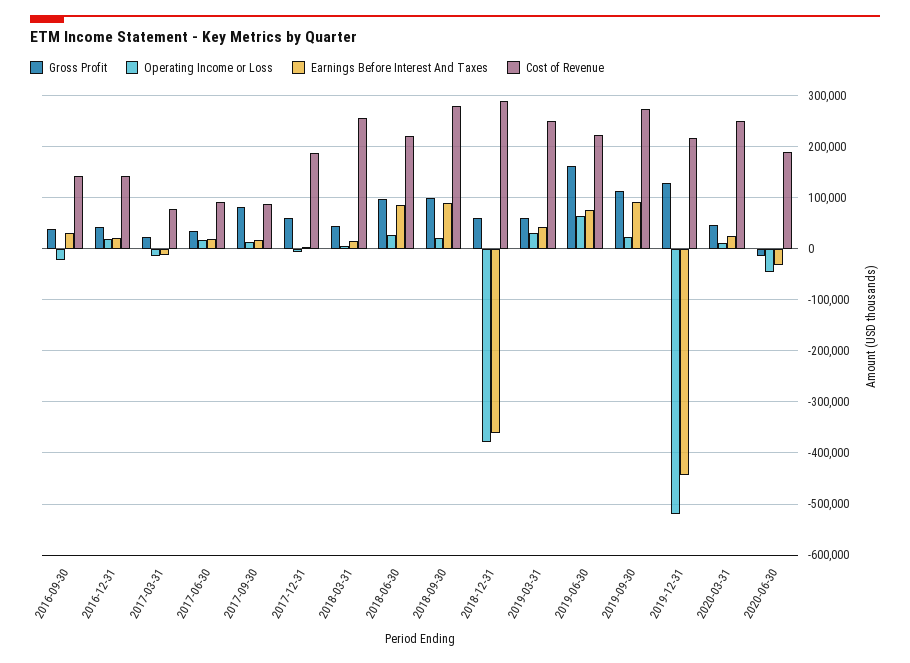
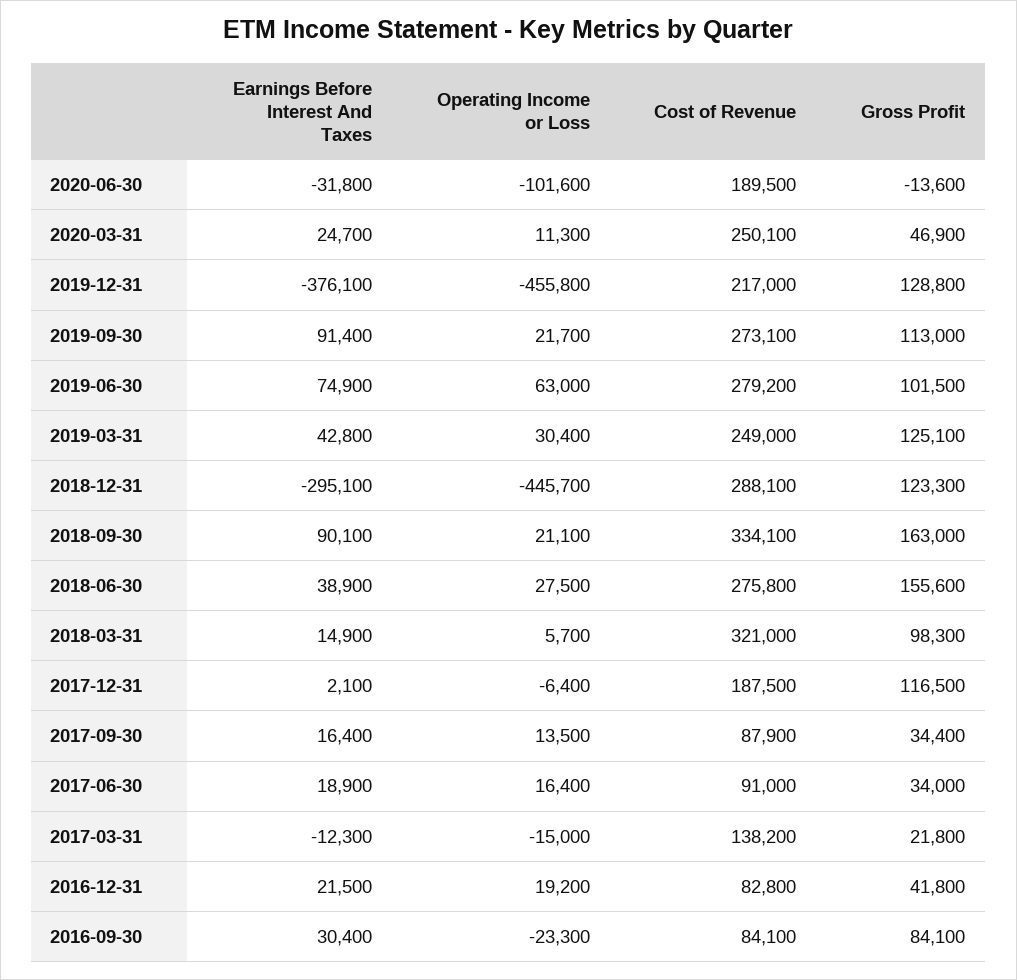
Gross Profit, 2016-09-30: 40000 -> 84100
Cost of Revenue, 2016-09-30: 140000 -> 84100
Cost of Revenue, 2016-12-31: 140000 -> 82800
Cost of Revenue, 2017-03-31: 80000 -> 138200
Gross Profit, 2017-09-30: 80000 -> 34400
Gross Profit, 2017-12-31: 60000 -> 116500
Gross Profit, 2018-03-31: 40000 -> 98300
Cost of Revenue, 2018-03-31: 260000 -> 321000
Gross Profit, 2018-06-30: 100000 -> 155600
Earnings Before Interest And Taxes, 2018-06-30: 80000 -> 38900
Cost of Revenue, 2018-06-30: 220000 -> 275800
Gross Profit, 2018-09-30: 100000 -> 163000
Cost of Revenue, 2018-09-30: 280000 -> 334100
Gross Profit, 2018-12-31: 60000 -> 123300
Operating Income or Loss, 2018-12-31: -380000 -> -445700
Earnings Before Interest And Taxes, 2018-12-31: -360000 -> -295100
Gross Profit, 2019-03-31: 60000 -> 125100
Gross Profit, 2019-06-30: 160000 -> 101500
Cost of Revenue, 2019-06-30: 220000 -> 279200
Operating Income or Loss, 2019-12-31: -520000 -> -455800
Earnings Before Interest And Taxes, 2019-12-31: -440000 -> -376100
Operating Income or Loss, 2020-06-30: -40000 -> -101600

